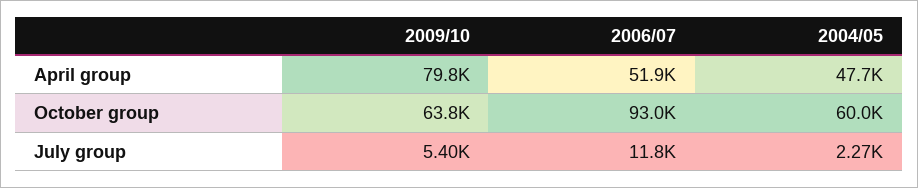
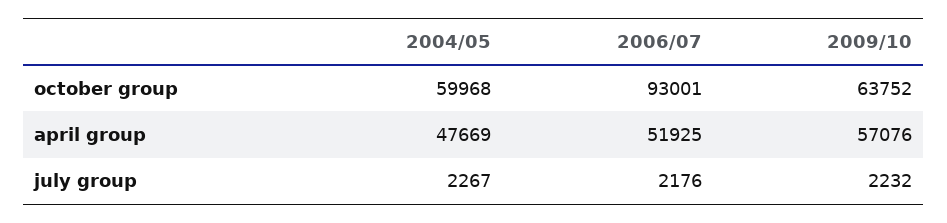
2009/10, April group: 79800 -> 57076
2009/10, July group: 5400 -> 2232
2006/07, July group: 11800 -> 2176

